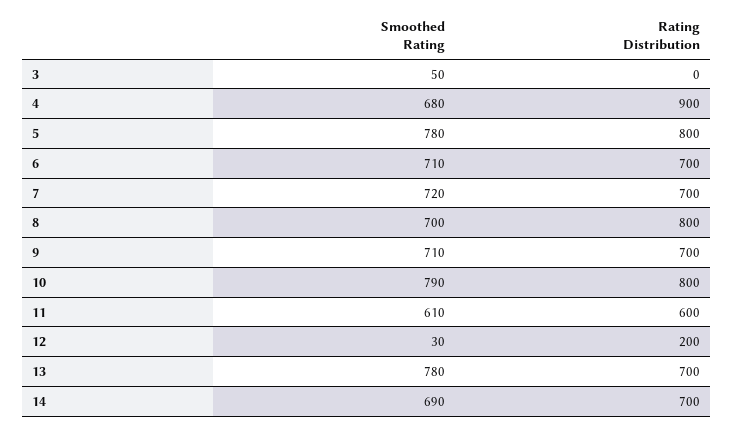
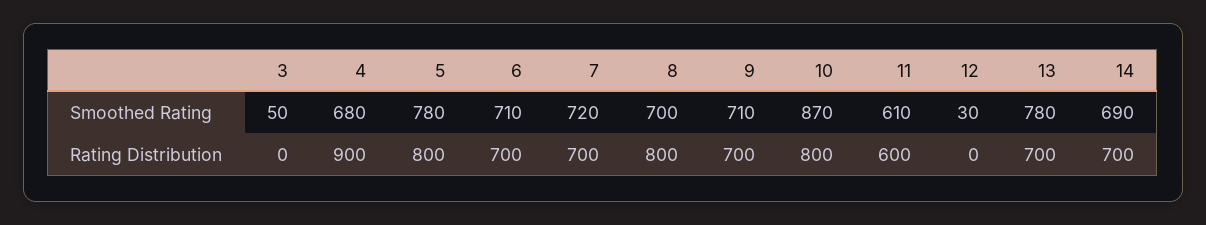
Smoothed Rating, 10: 790 -> 870
Rating Distribution, 12: 200 -> 0

